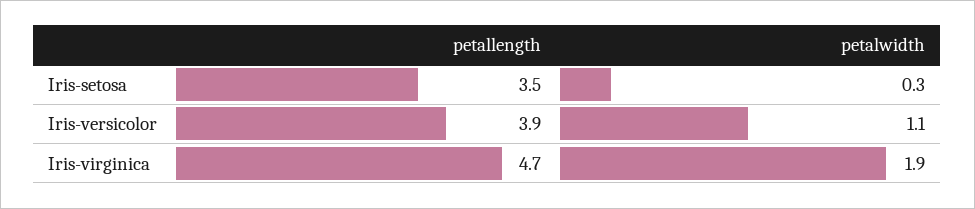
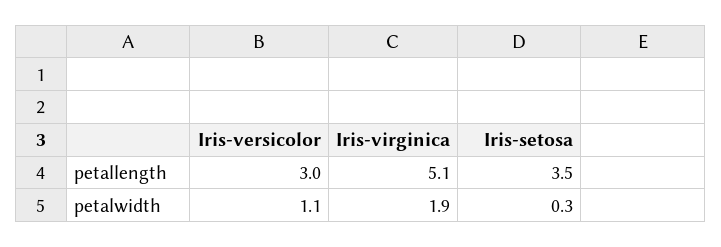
petallength, Iris-versicolor: 3.9 -> 3
petallength, Iris-virginica: 4.7 -> 5.1

